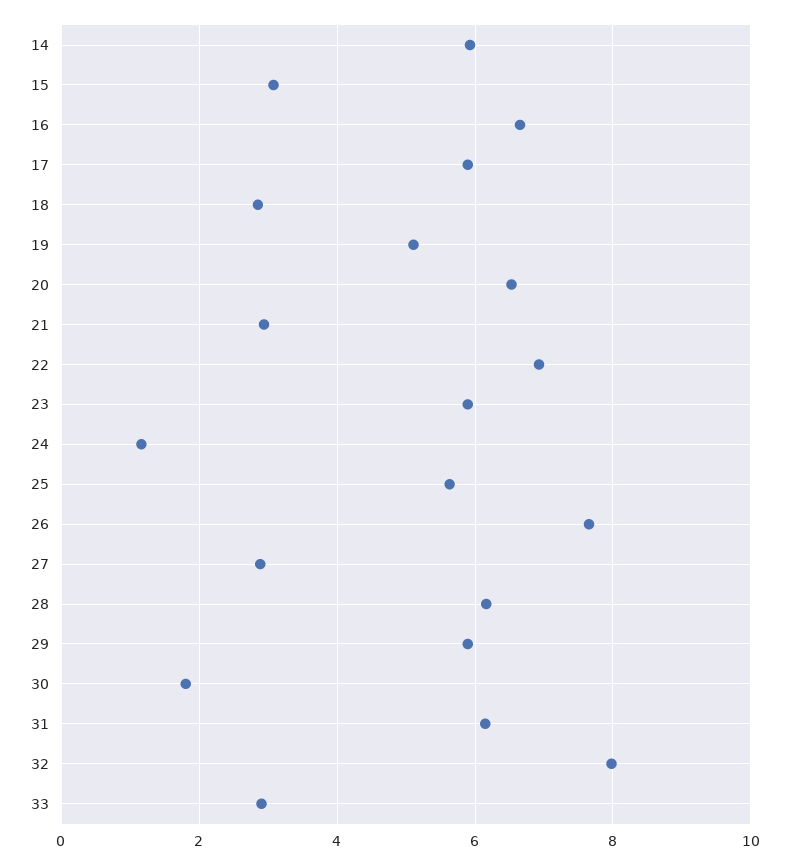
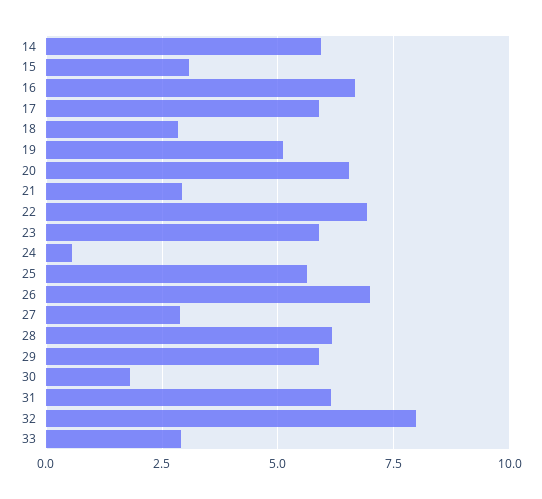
24: 1.2 -> 0.5
26: 7.6 -> 7

